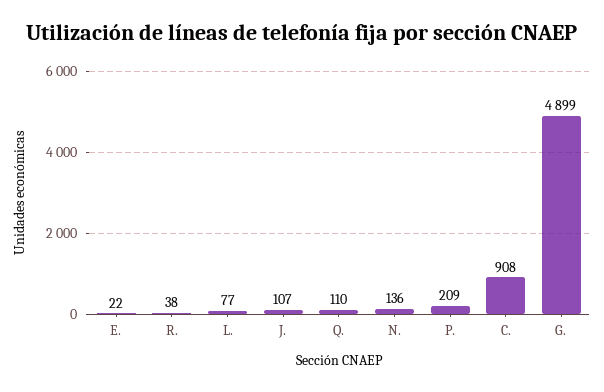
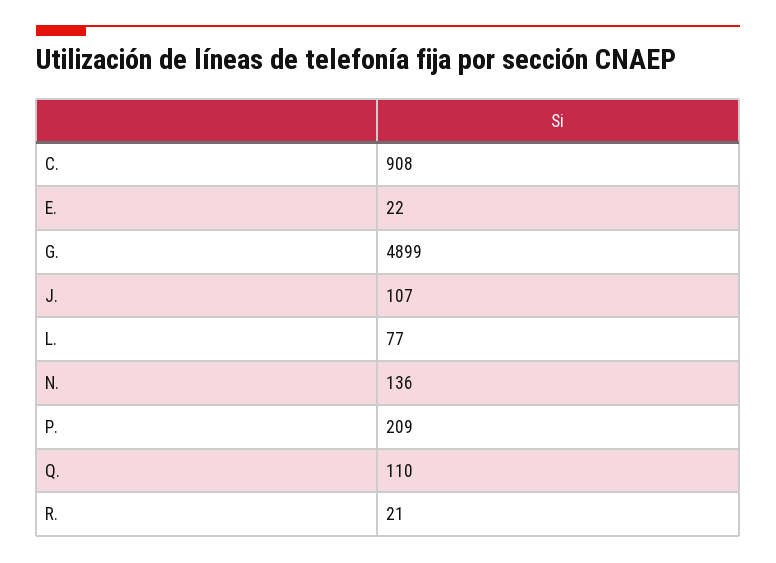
R.: 38 -> 21

